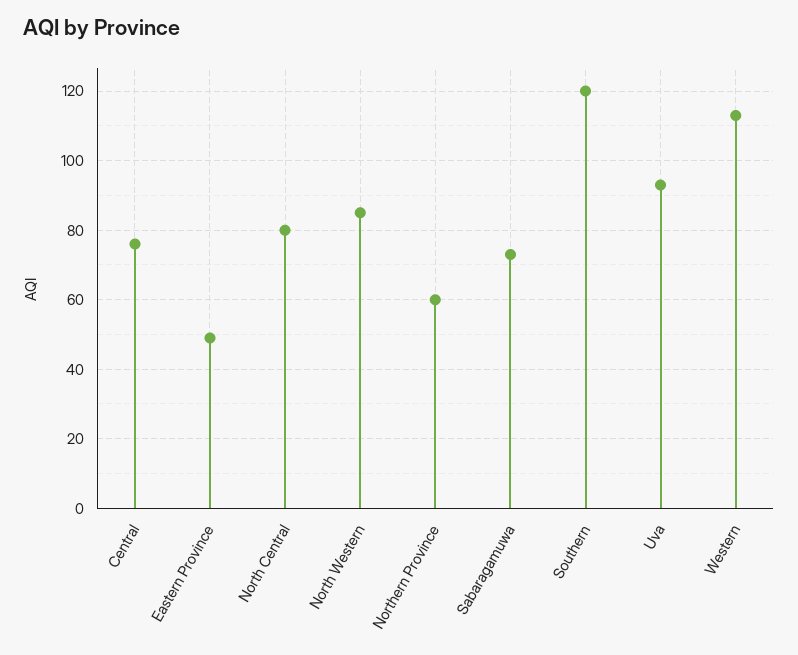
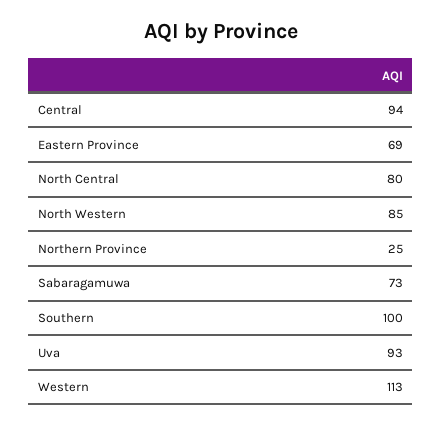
Central: 75 -> 94
Eastern Province: 50 -> 69
Northern Province: 60 -> 25
Southern: 120 -> 100

